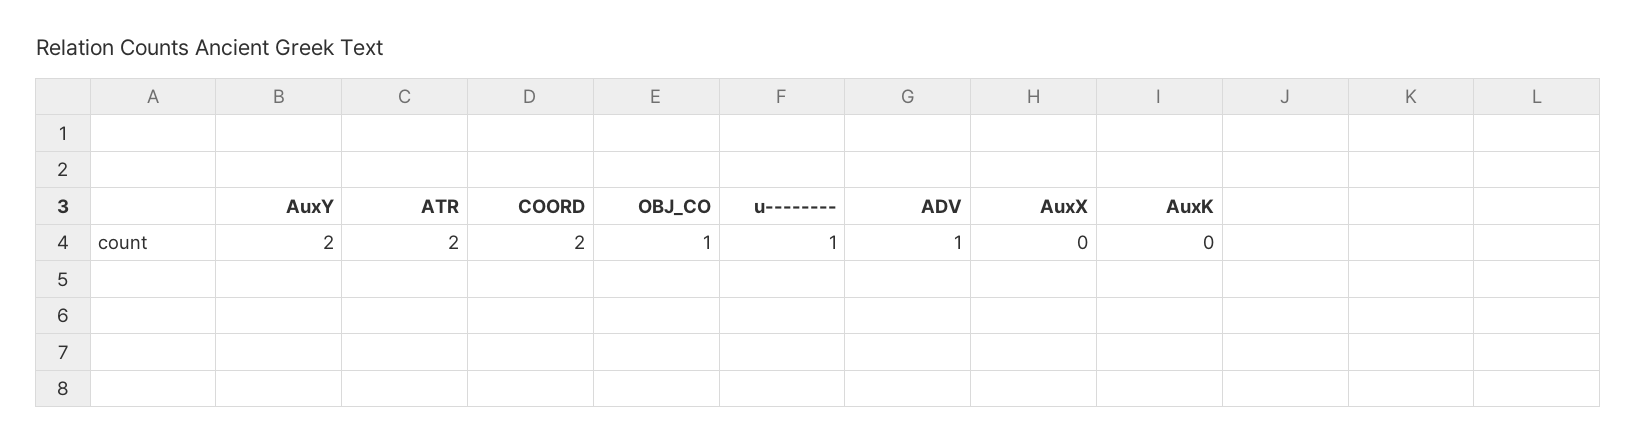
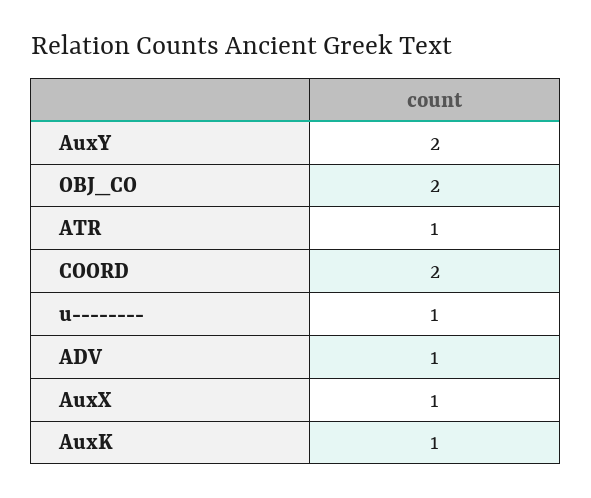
ATR: 2 -> 1
OBJ_CO: 1 -> 2
AuxX: 0 -> 1
AuxK: 0 -> 1

